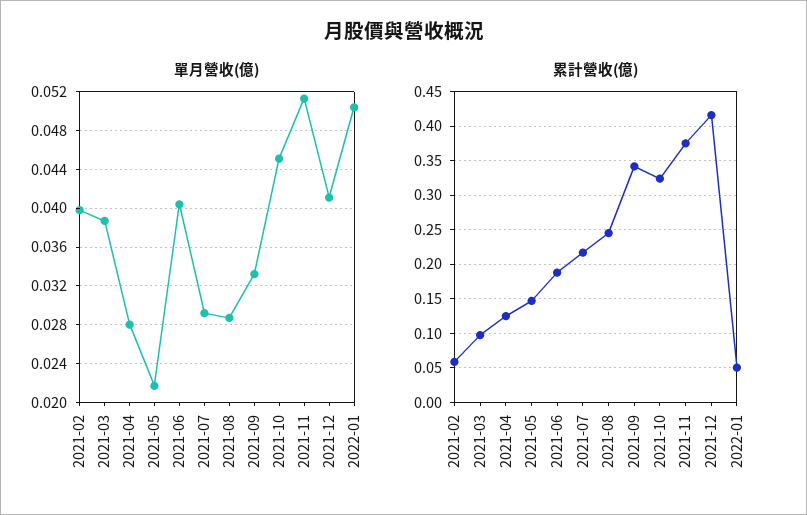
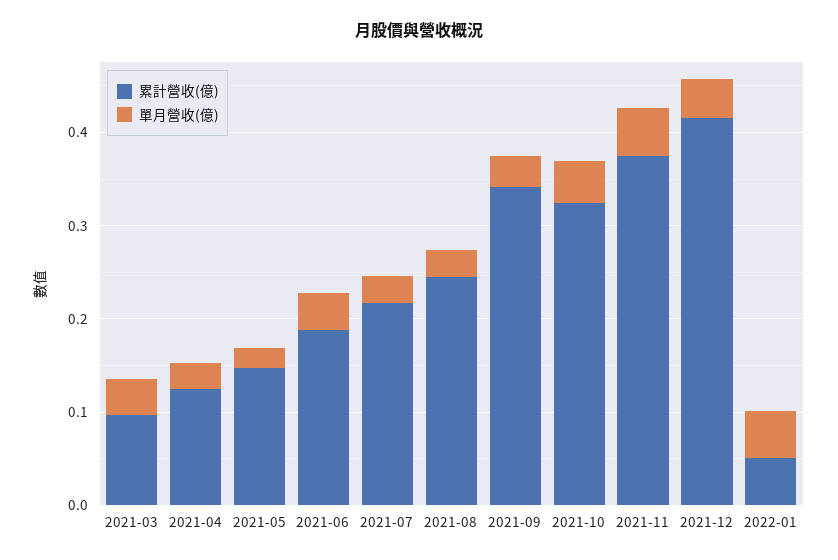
單月營收(億), 2021-02: 0.04 -> none
累計營收(億), 2021-02: 0.06 -> none

